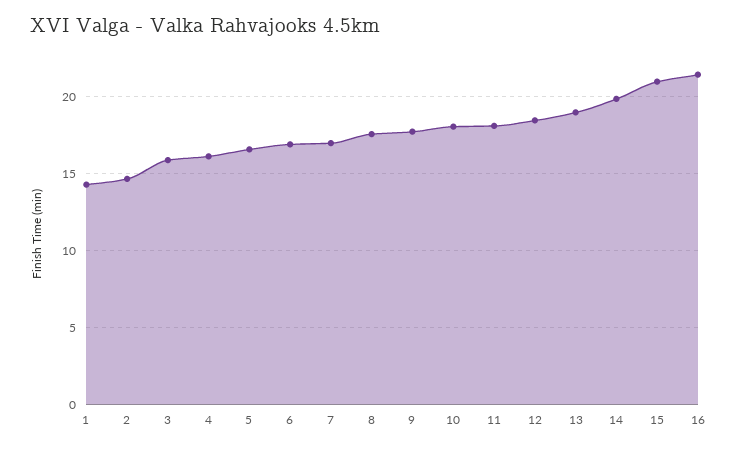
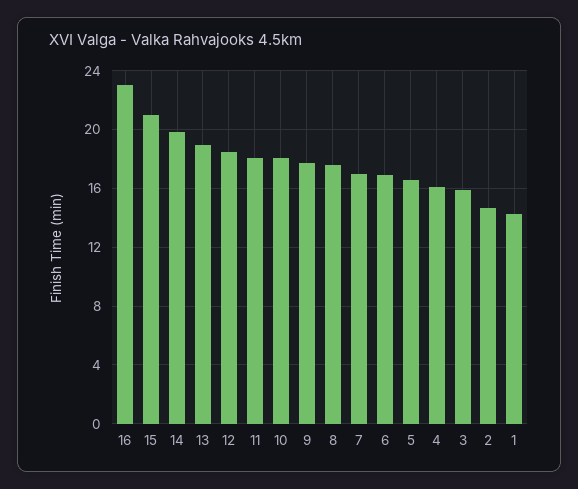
16: 21.5 -> 23

